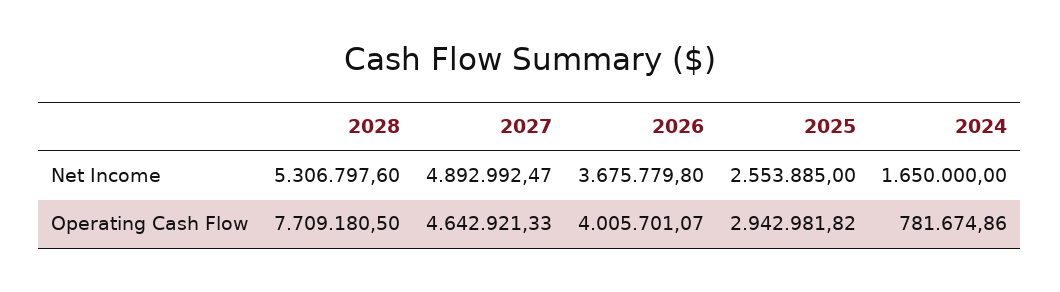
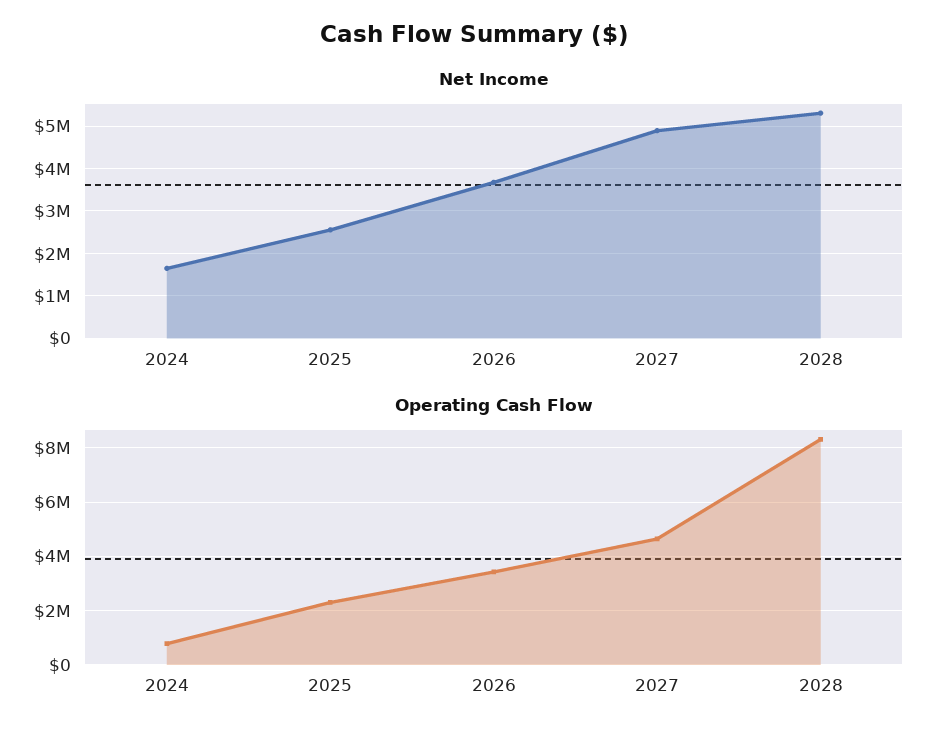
Operating Cash Flow, 2028: 7709180.5 -> 8250000
Operating Cash Flow, 2026: 4005701.07 -> 3500000
Operating Cash Flow, 2025: 2942981.82 -> 2250000

